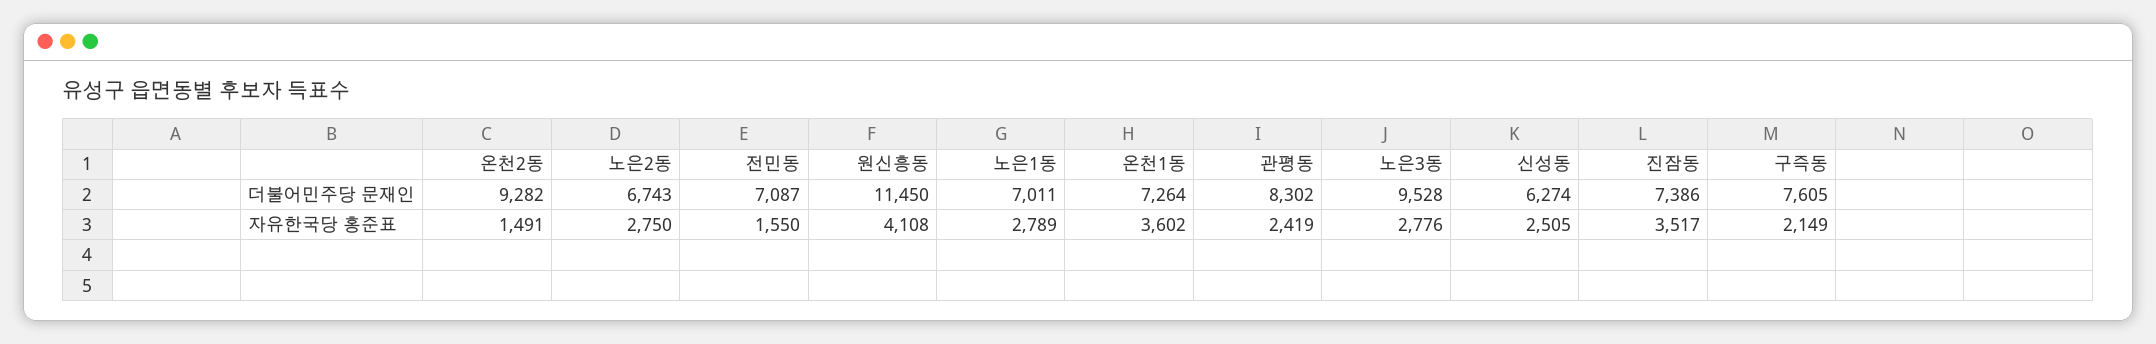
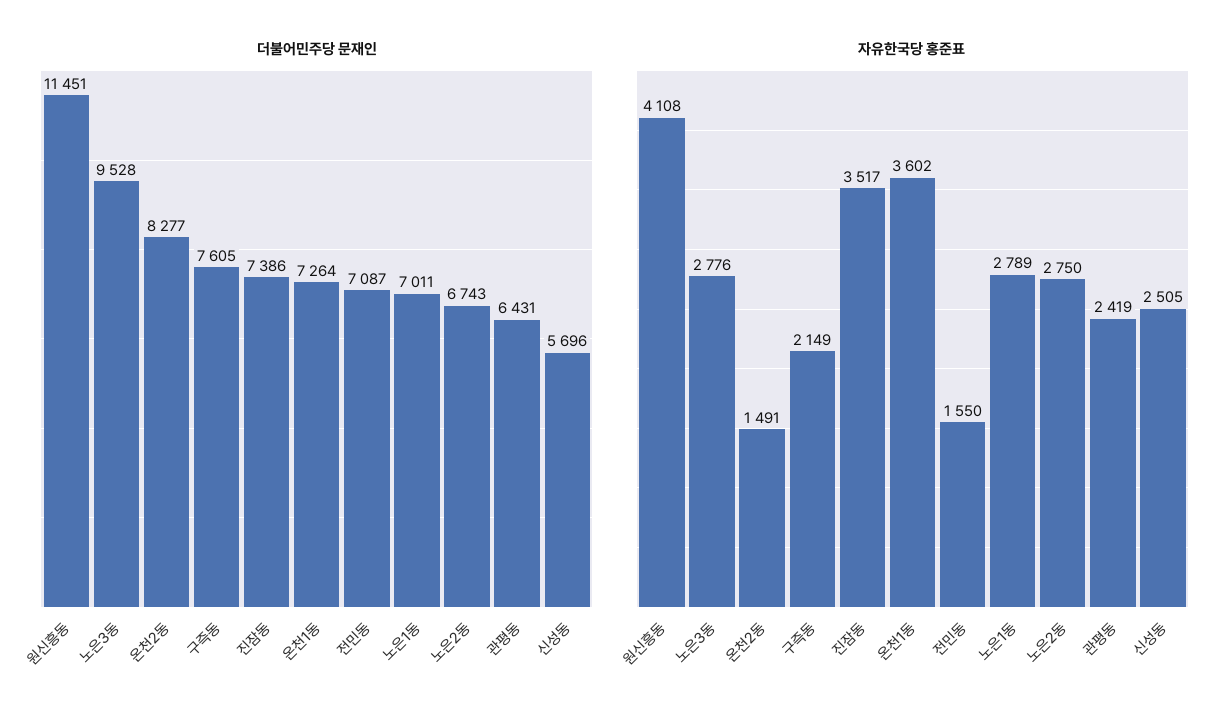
더불어민주당 문재인, 온천2동: 9282 -> 8277
더불어민주당 문재인, 원신흥동: 11450 -> 11451
더불어민주당 문재인, 관평동: 8302 -> 6431
더불어민주당 문재인, 신성동: 6274 -> 5696

